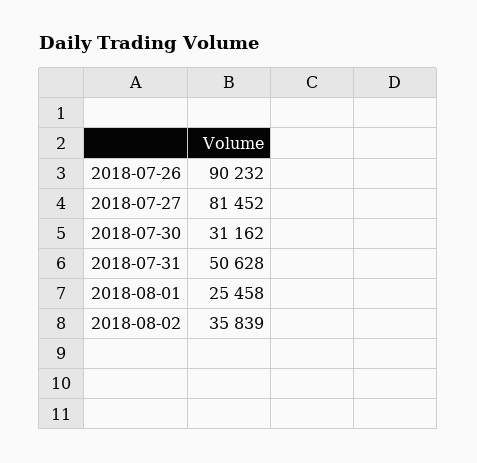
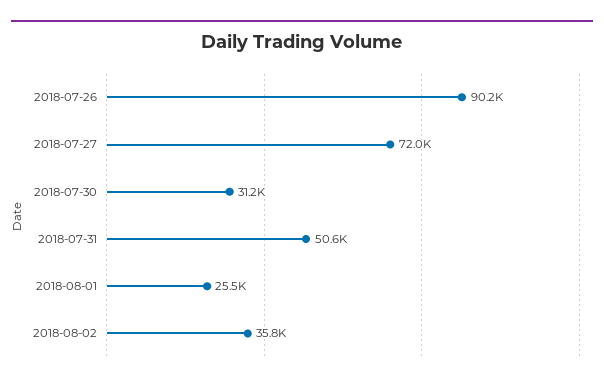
2018-07-27: 81452 -> 72000

